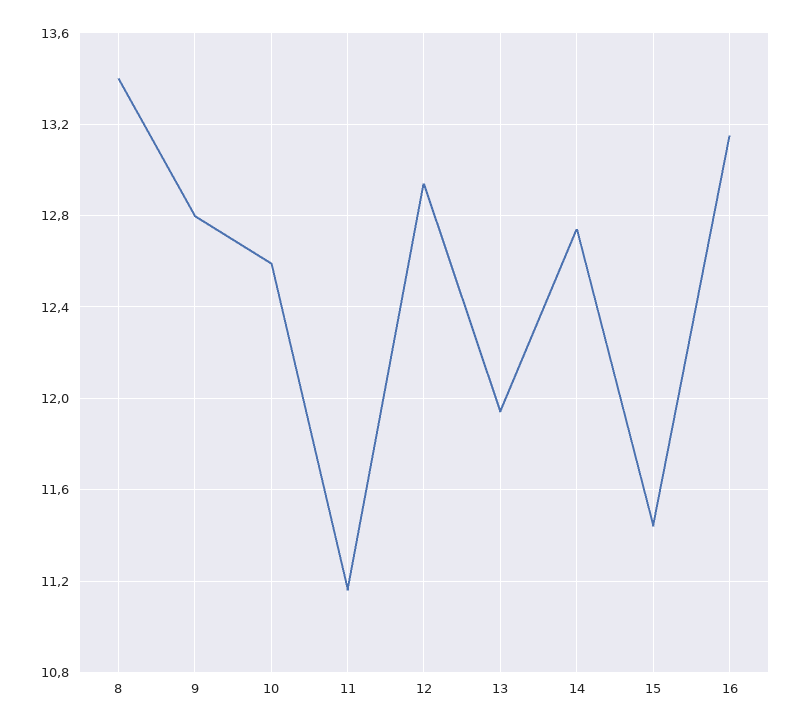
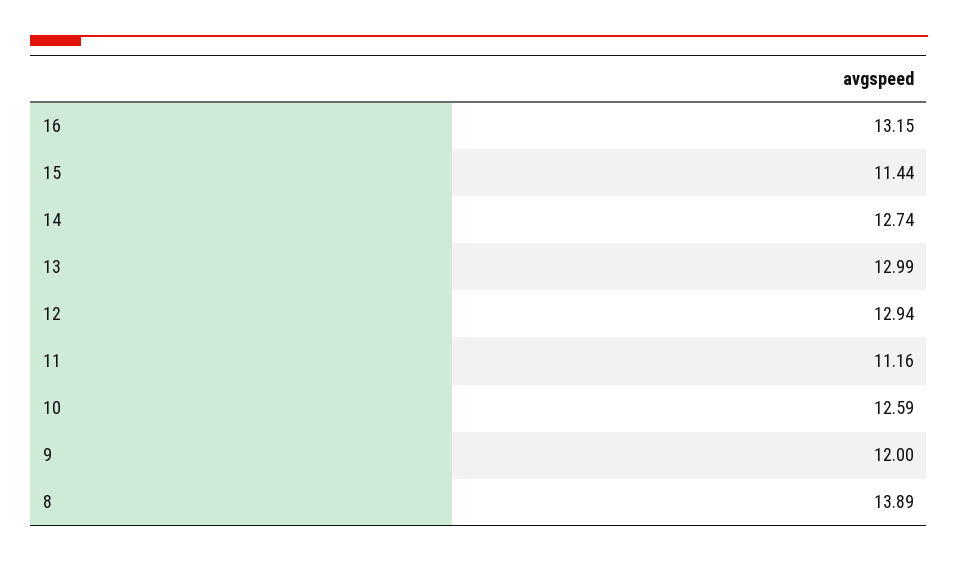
8: 13.4 -> 13.89
9: 12.8 -> 12
13: 11.95 -> 12.99

